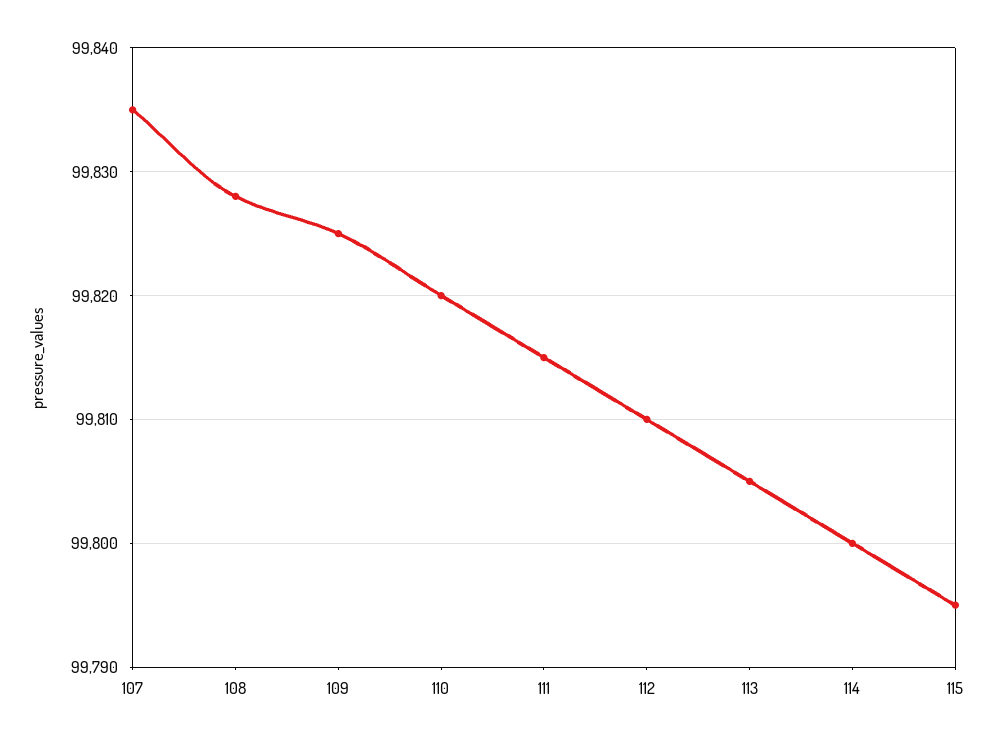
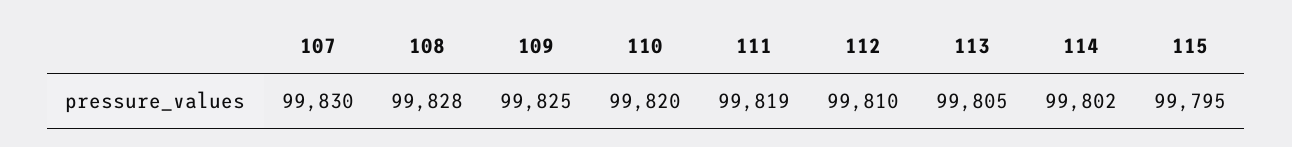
107: 99835 -> 99830
111: 99815 -> 99819
114: 99800 -> 99802

